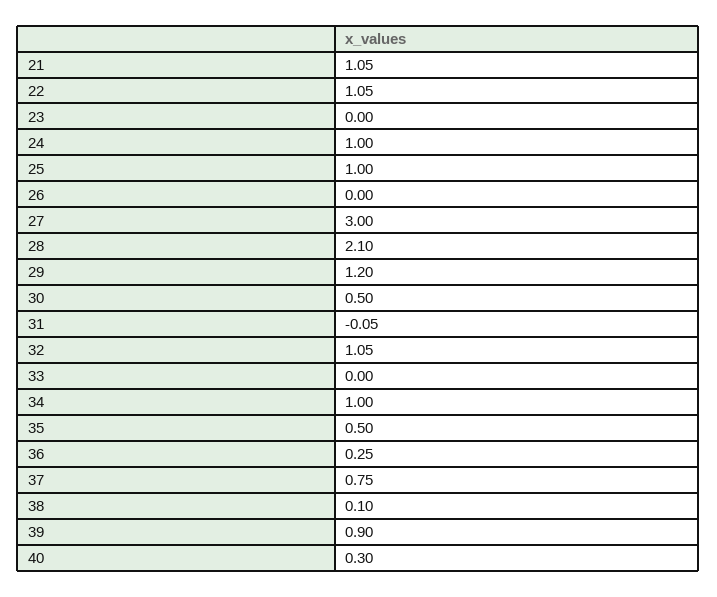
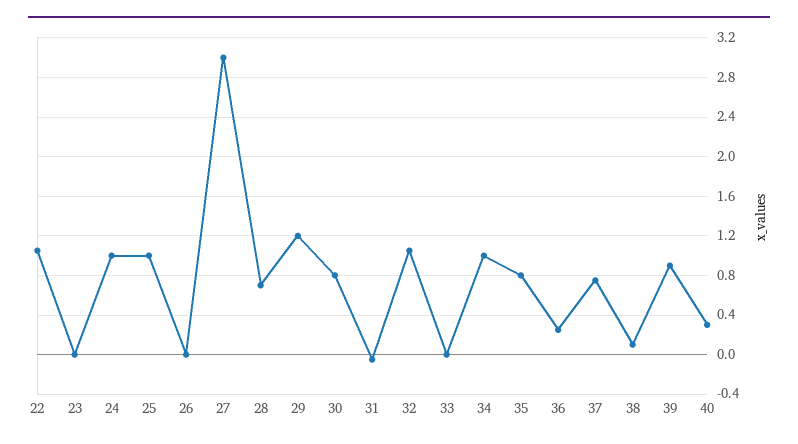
21: 1.05 -> none
28: 2.1 -> 0.7
30: 0.5 -> 0.8
35: 0.5 -> 0.8

